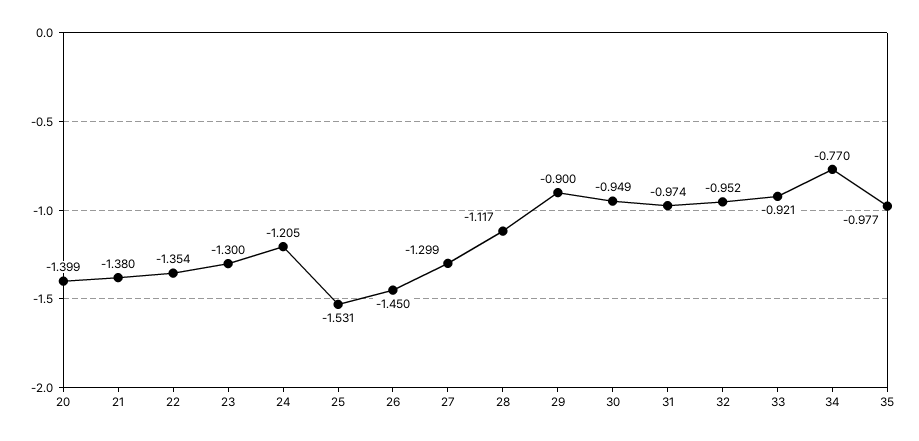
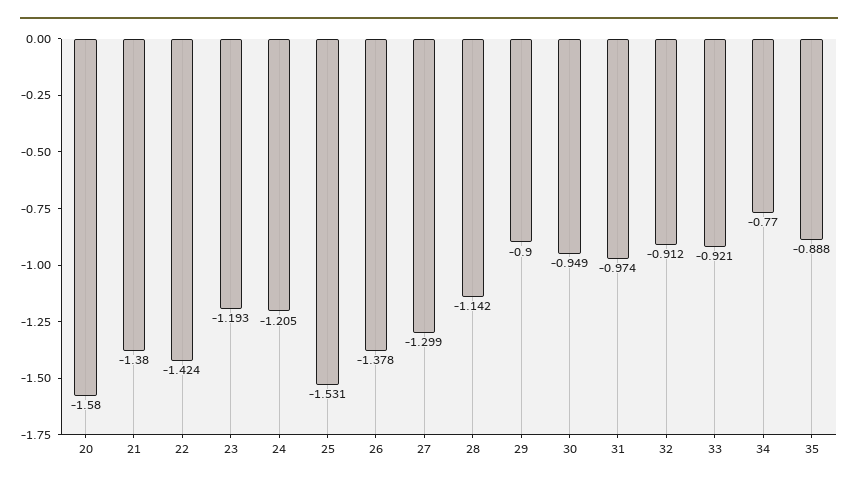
20: -1.399 -> -1.58
22: -1.354 -> -1.424
23: -1.3 -> -1.193
26: -1.45 -> -1.378
28: -1.117 -> -1.142
32: -0.952 -> -0.912
35: -0.977 -> -0.888

